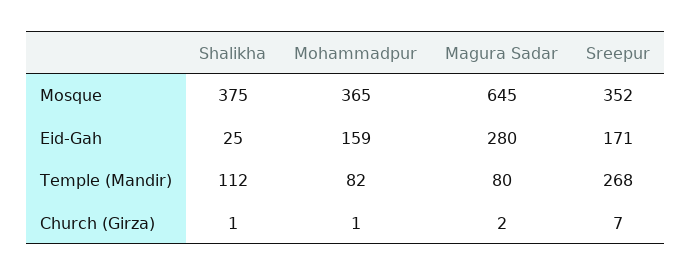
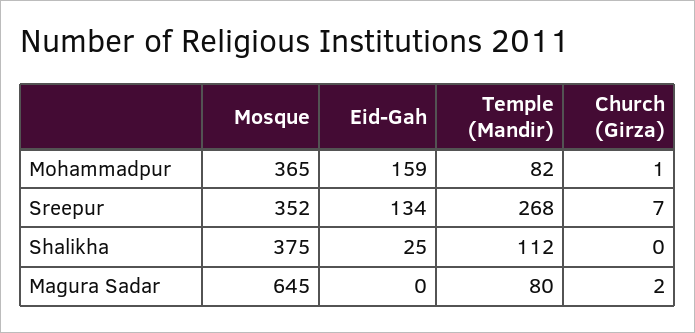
Magura Sadar, Eid-Gah: 280 -> 0
Sreepur, Eid-Gah: 171 -> 134
Shalikha, Church (Girza): 1 -> 0

